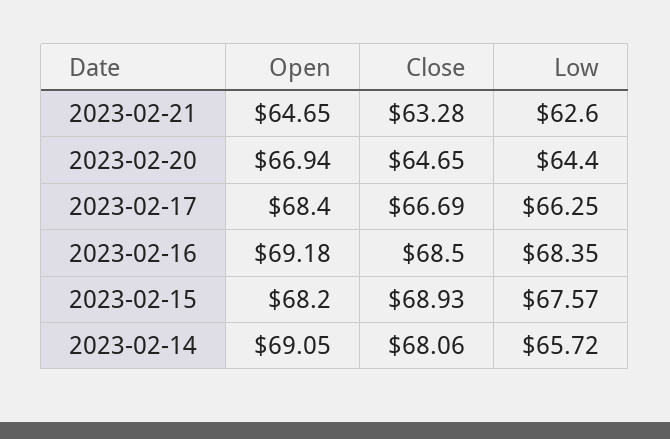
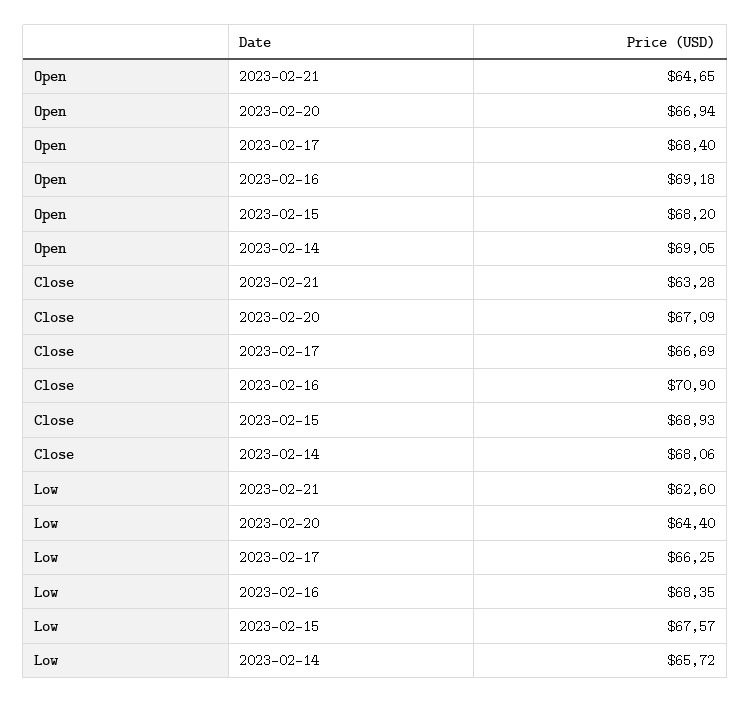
Close, 2023-02-20: 64.65 -> 67.09
Close, 2023-02-16: 68.5 -> 70.9

